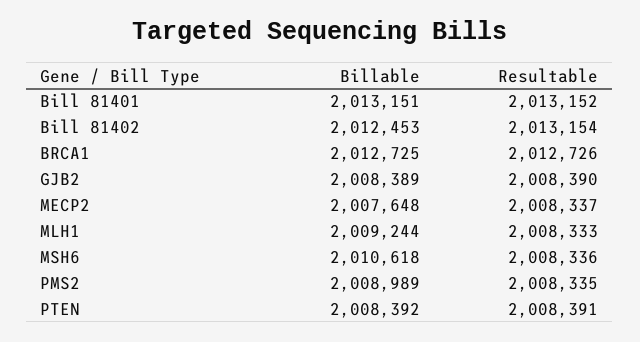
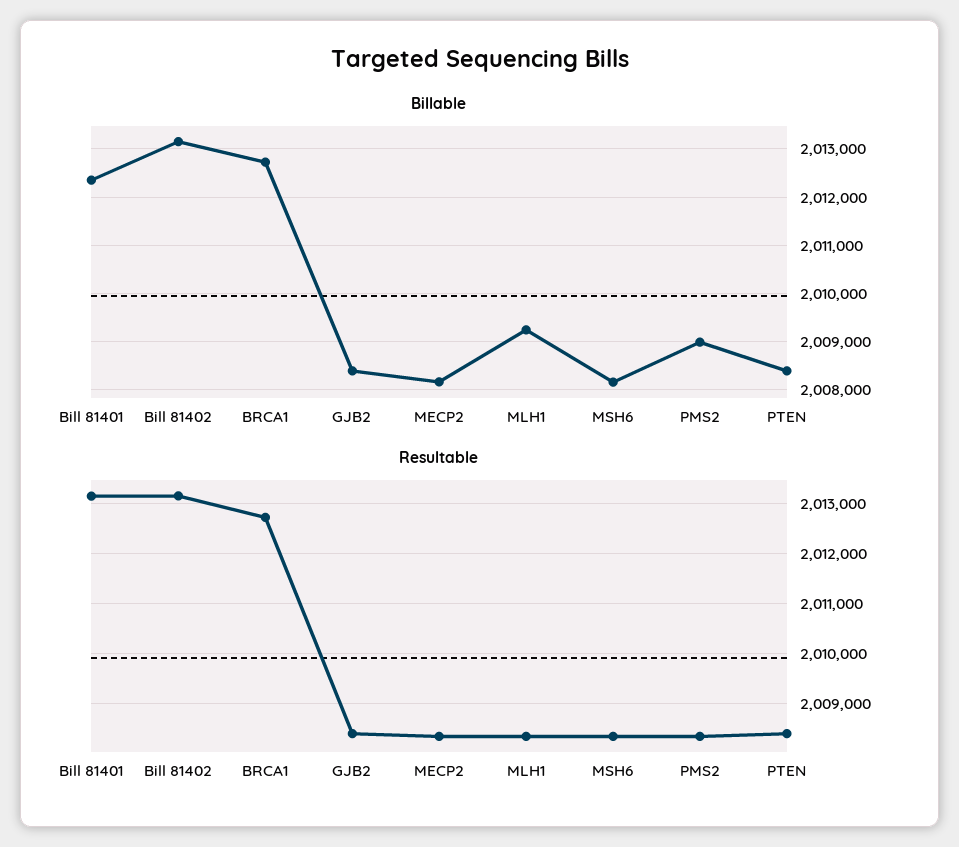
Billable, Bill 81401: 2013151 -> 2012400
Billable, Bill 81402: 2012453 -> 2013200
Billable, MECP2: 2007648 -> 2008200
Billable, MSH6: 2010618 -> 2008200

